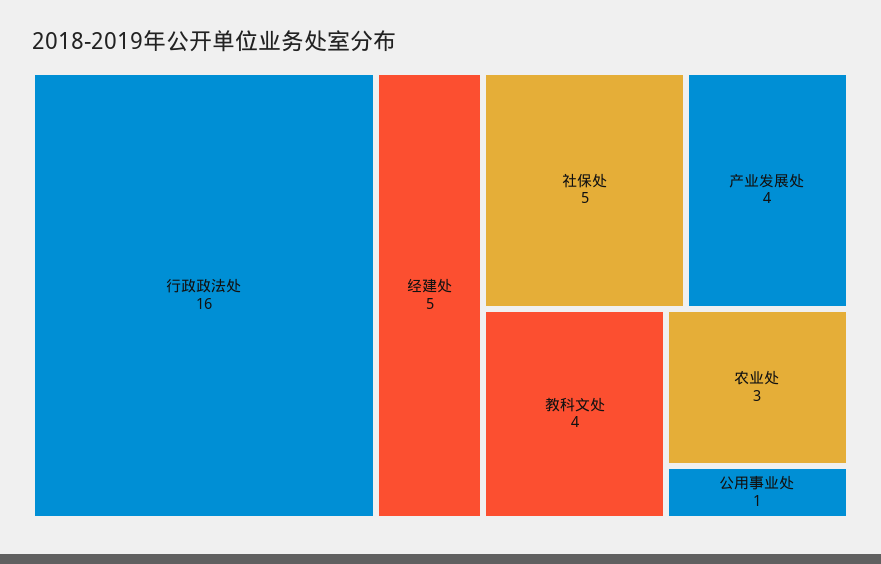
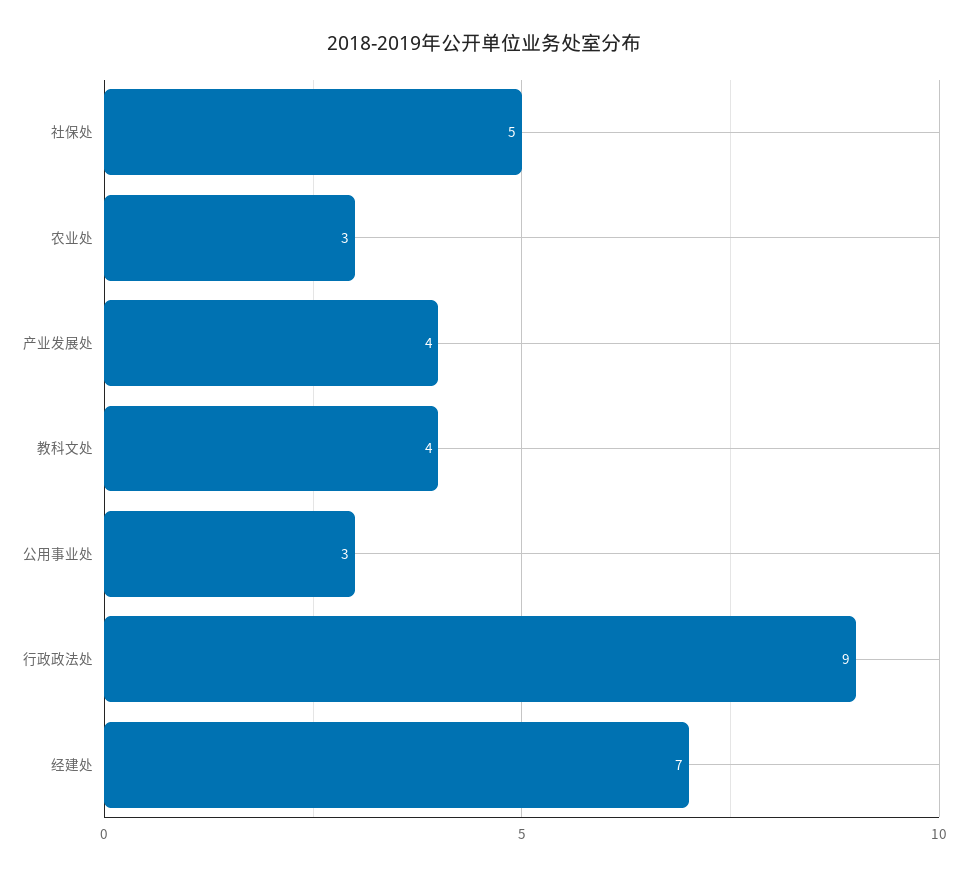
行政政法处: 16 -> 9
经建处: 5 -> 7
公用事业处: 1 -> 3

